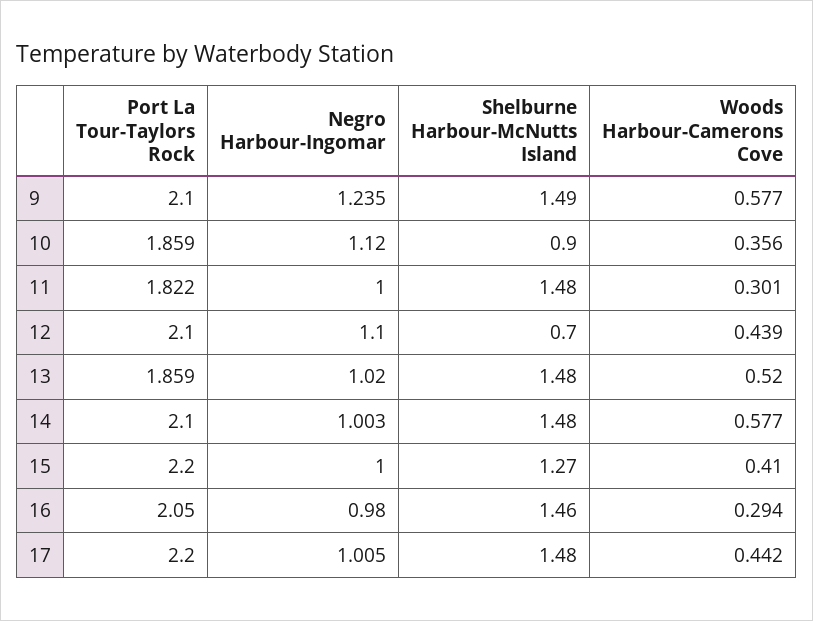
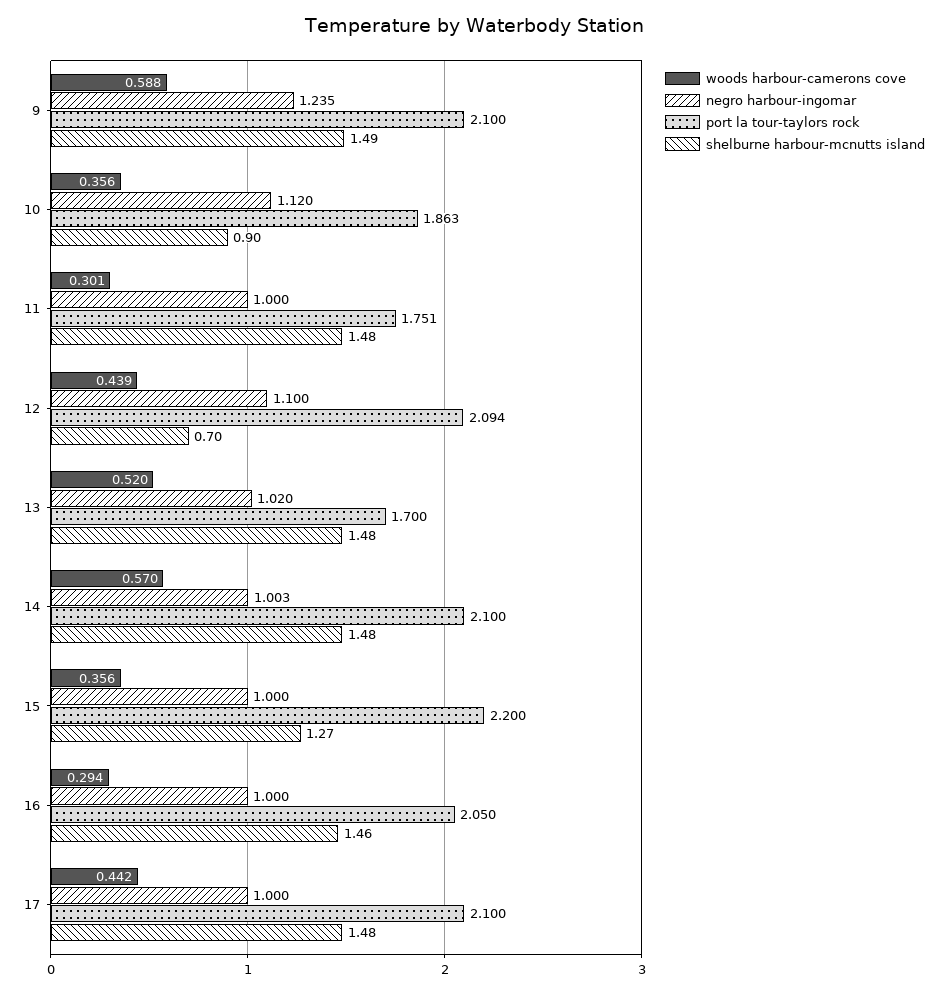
Woods Harbour-Camerons Cove, 9: 0.577 -> 0.588
Port La Tour-Taylors Rock, 10: 1.859 -> 1.863
Port La Tour-Taylors Rock, 11: 1.822 -> 1.751
Port La Tour-Taylors Rock, 12: 2.1 -> 2.094
Port La Tour-Taylors Rock, 13: 1.859 -> 1.7
Woods Harbour-Camerons Cove, 14: 0.577 -> 0.57
Woods Harbour-Camerons Cove, 15: 0.41 -> 0.356
Negro Harbour-Ingomar, 16: 0.98 -> 1
Port La Tour-Taylors Rock, 17: 2.2 -> 2.1
Negro Harbour-Ingomar, 17: 1.005 -> 1

